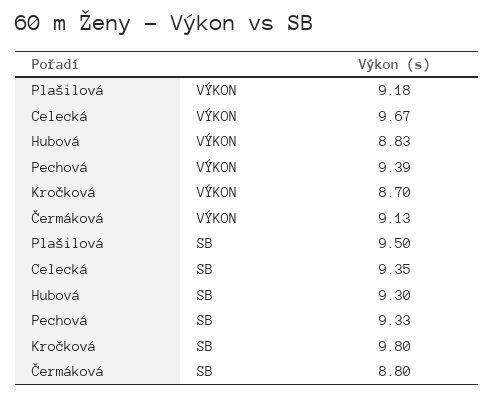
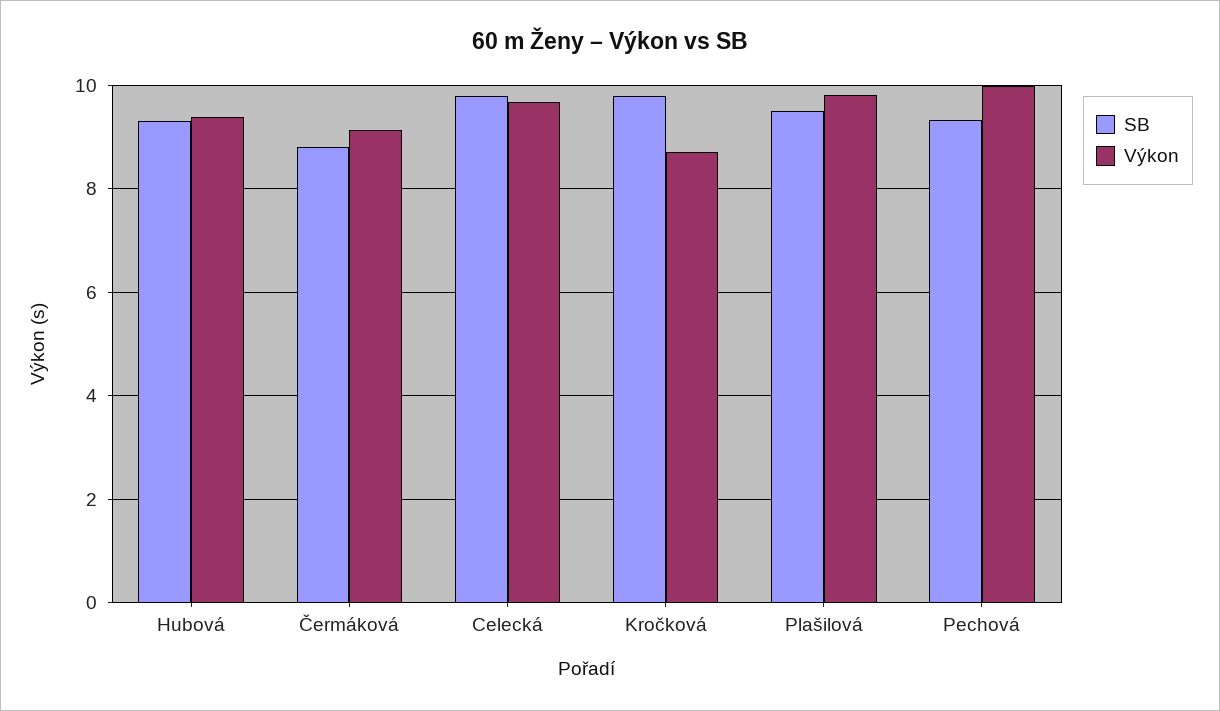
VÝKON, Plašilová: 9.18 -> 9.8
VÝKON, Hubová: 8.83 -> 9.4
VÝKON, Pechová: 9.39 -> 10
SB, Celecká: 9.35 -> 9.8

